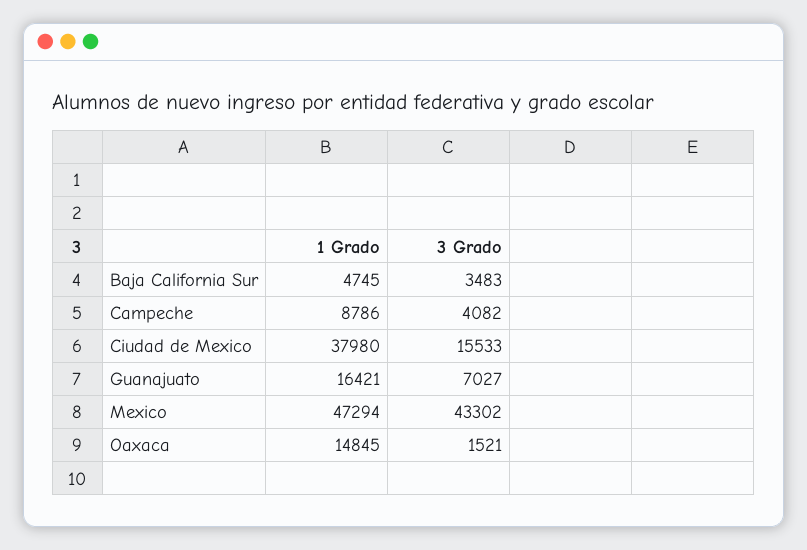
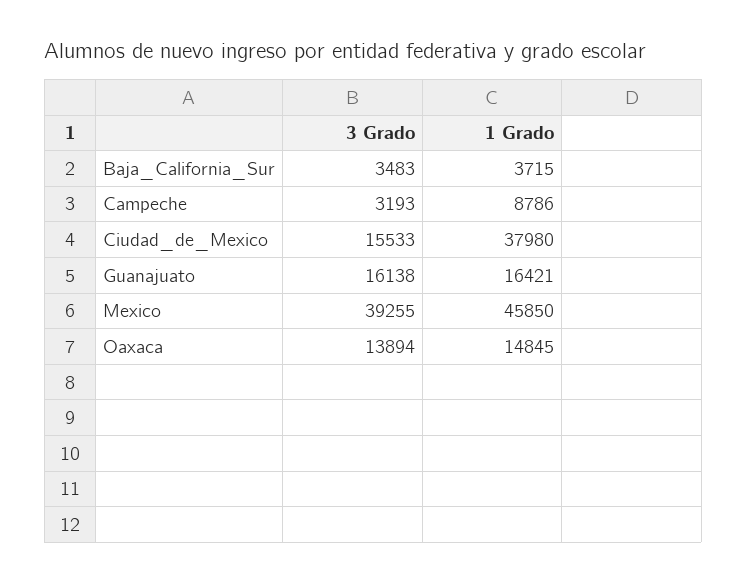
1 Grado, Baja California Sur: 4745 -> 3715
3 Grado, Campeche: 4082 -> 3193
3 Grado, Guanajuato: 7027 -> 16138
1 Grado, Mexico: 47294 -> 45850
3 Grado, Mexico: 43302 -> 39255
3 Grado, Oaxaca: 1521 -> 13894

